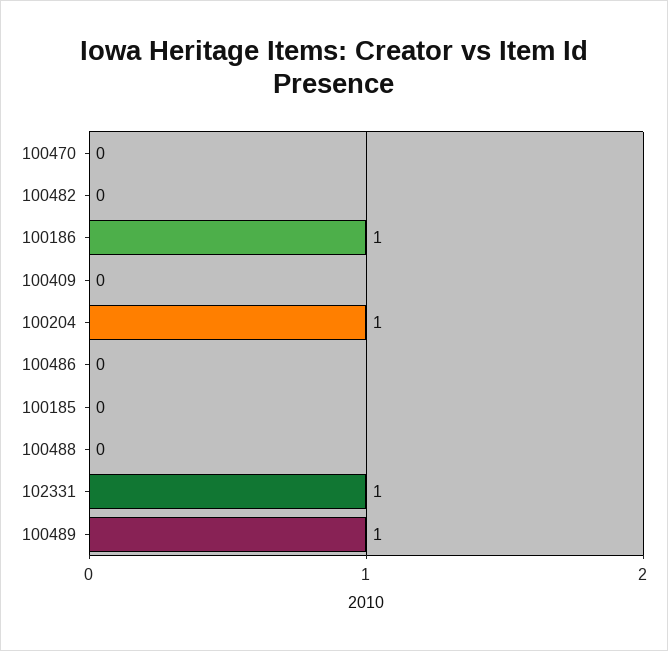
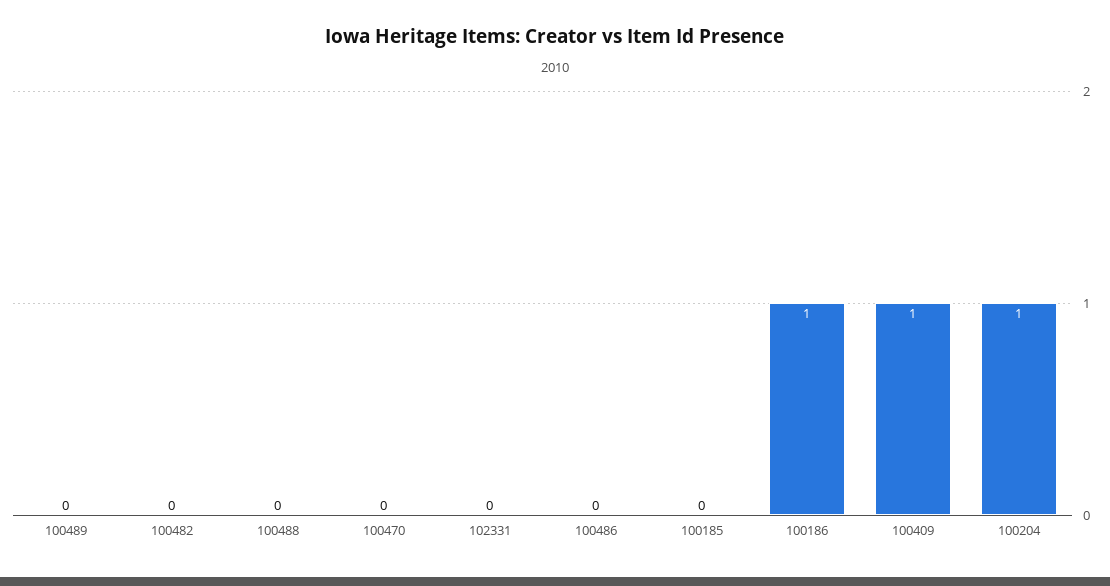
100409: 0 -> 1
102331: 1 -> 0
100489: 1 -> 0

